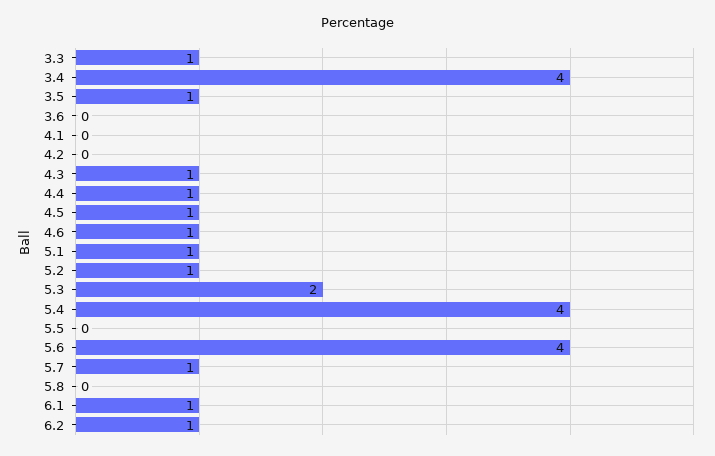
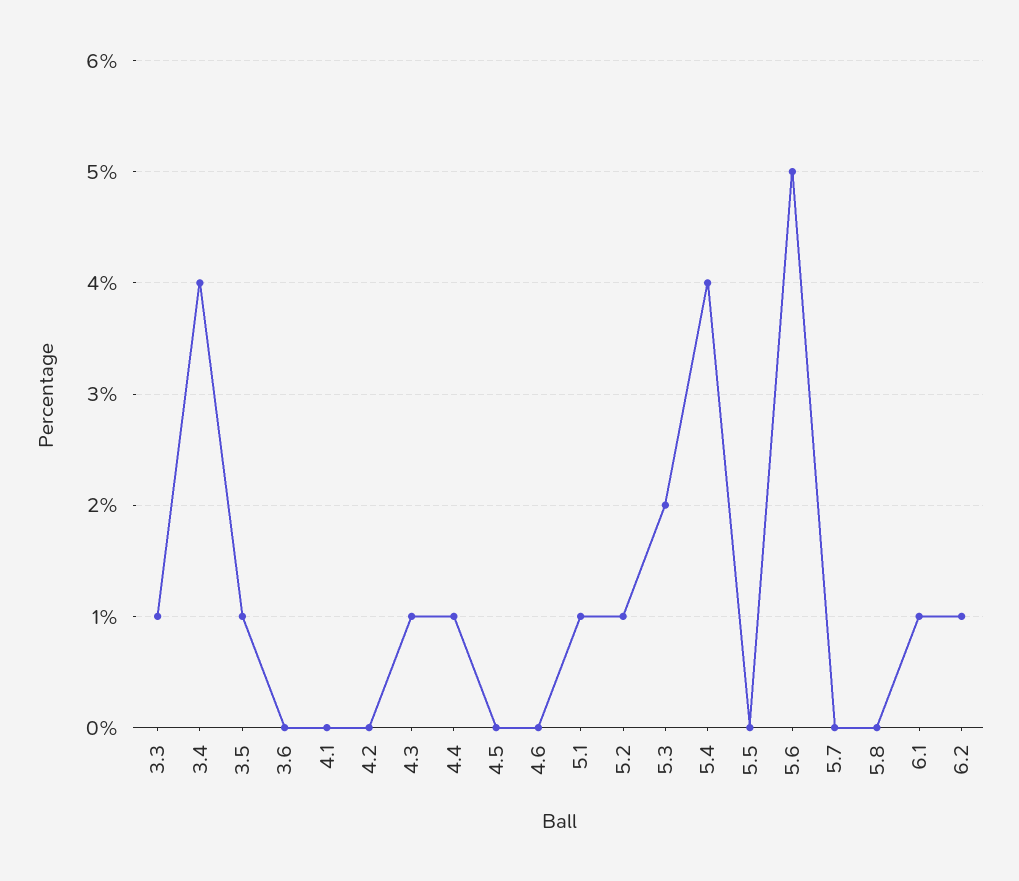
4.5: 1 -> 0
4.6: 1 -> 0
5.6: 4 -> 5
5.7: 1 -> 0

